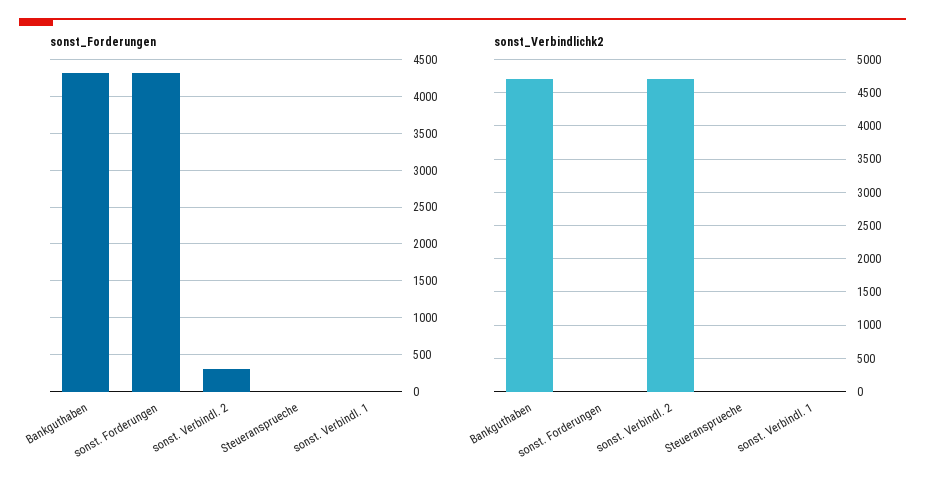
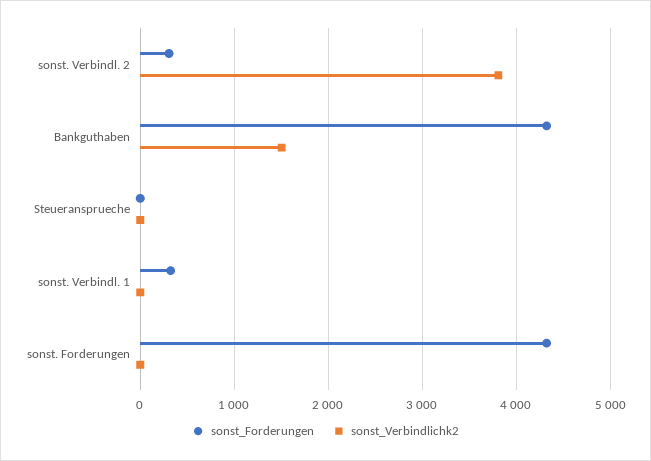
sonst_Forderungen, sonst. Verbindl. 1: 0 -> 300
sonst_Verbindlichk2, Bankguthaben: 4700 -> 1500
sonst_Verbindlichk2, sonst. Verbindl. 2: 4700 -> 3800

